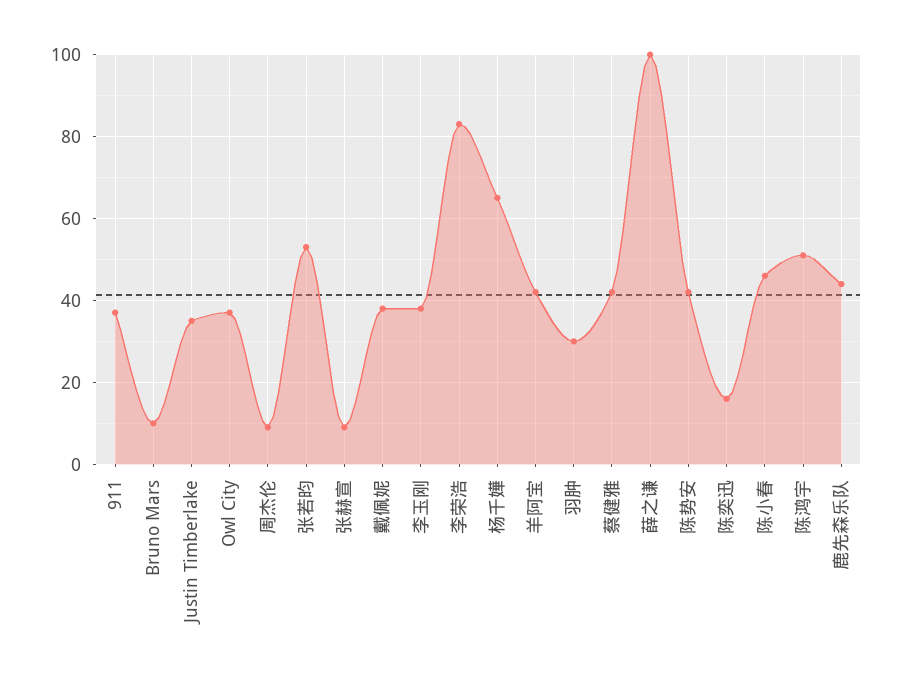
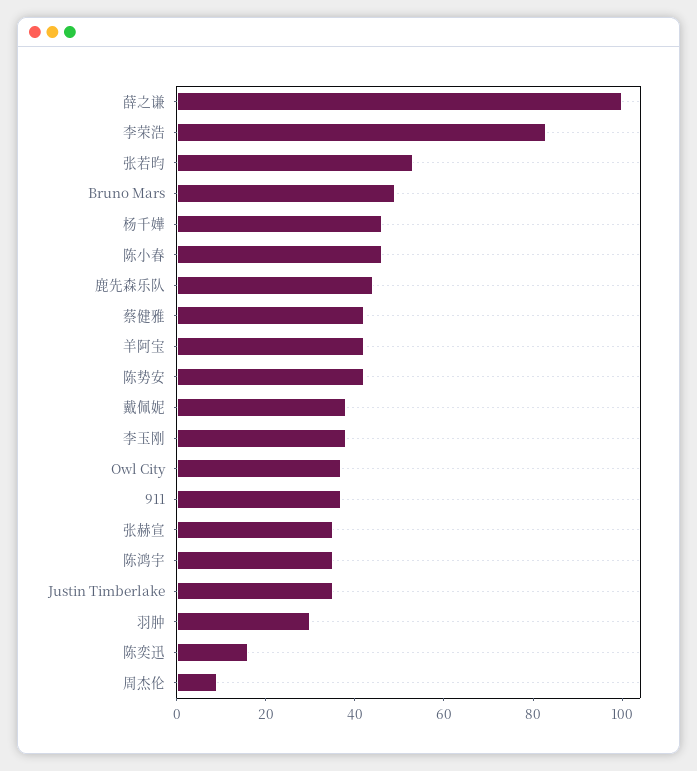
Bruno Mars: 10 -> 50
张赫宣: 10 -> 35
杨千嬅: 65 -> 45
陈鸿宇: 50 -> 35

